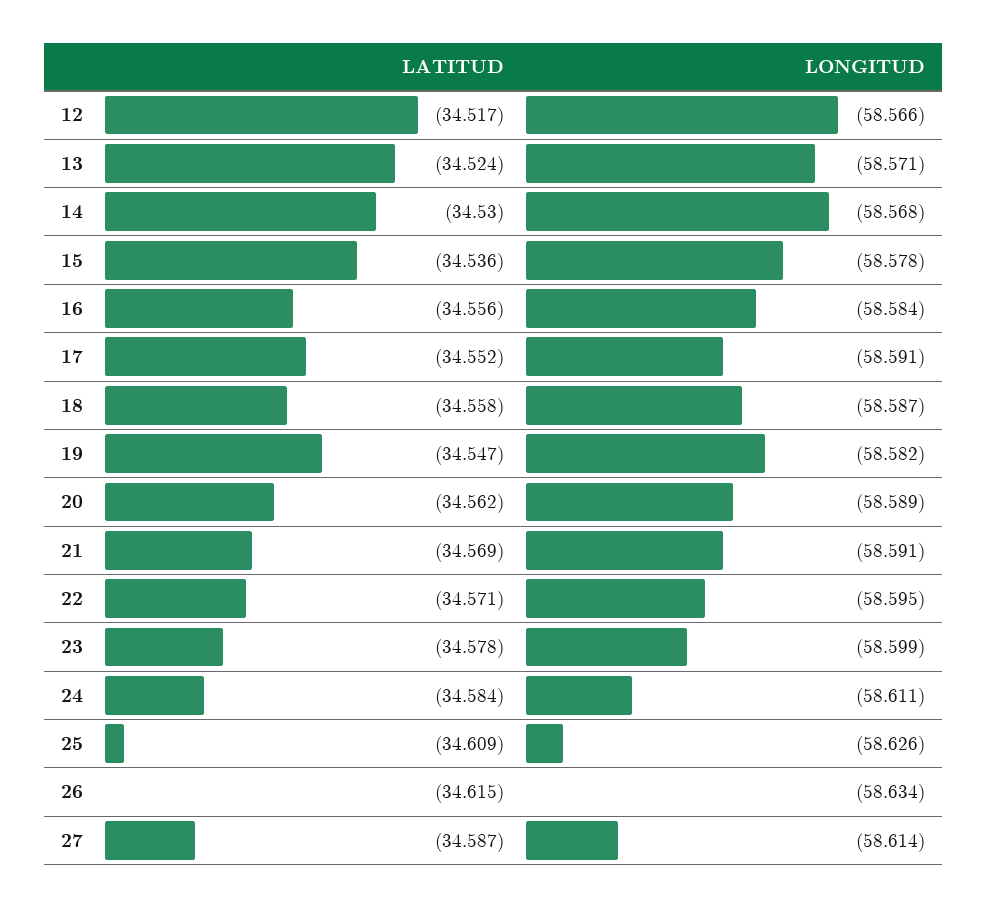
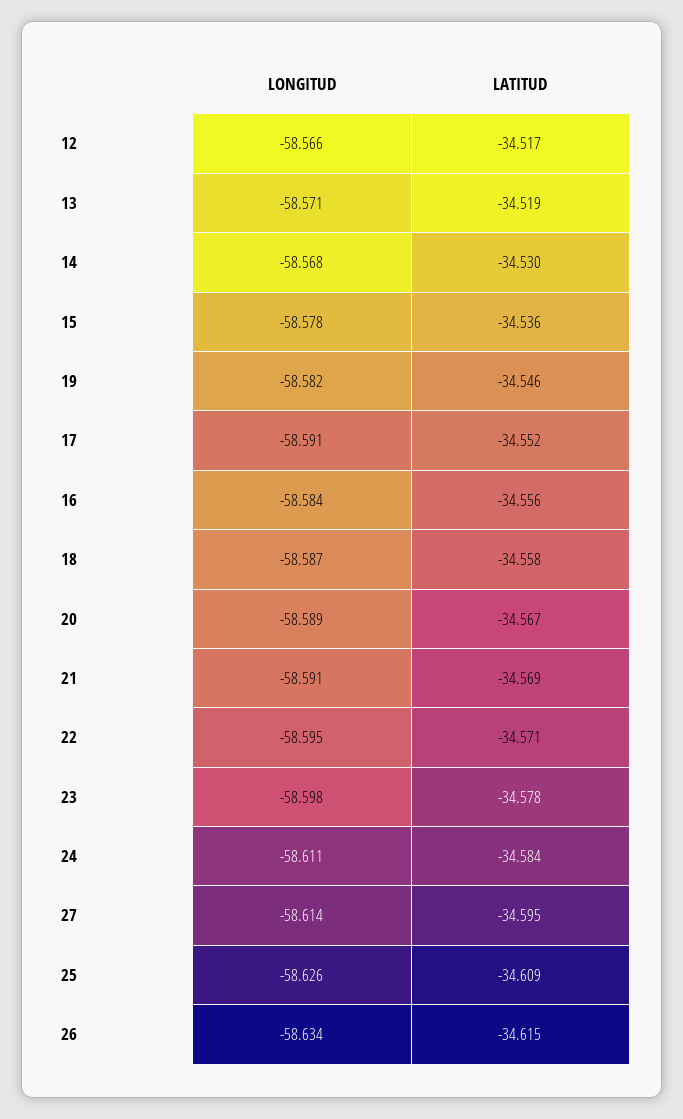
LATITUD, 13: -34.524 -> -34.519
LATITUD, 19: -34.547 -> -34.546
LATITUD, 20: -34.562 -> -34.567
LONGITUD, 23: -58.599 -> -58.598
LATITUD, 27: -34.587 -> -34.595

